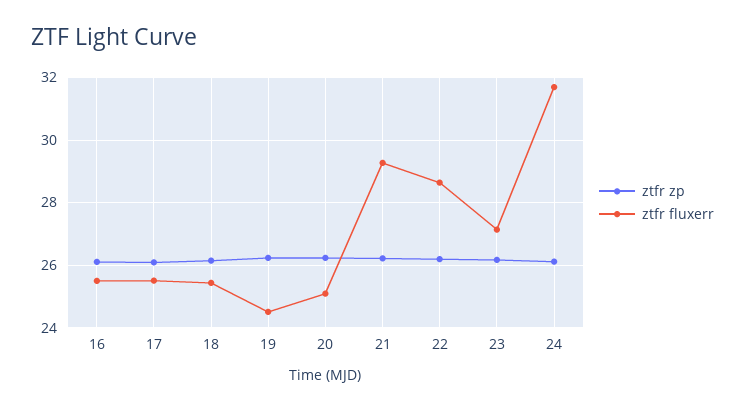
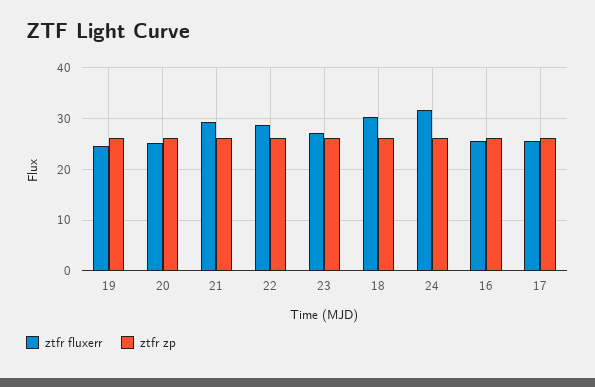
ztfr fluxerr, 18: 25.4 -> 30

